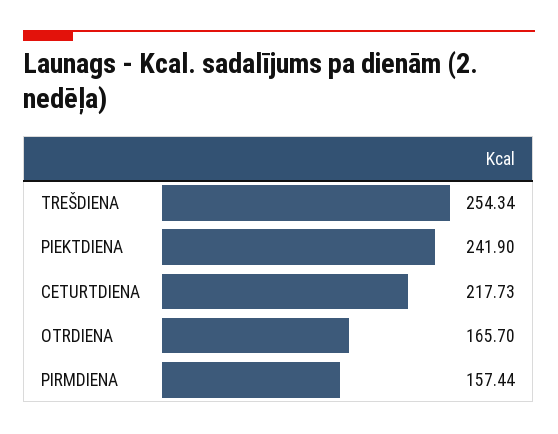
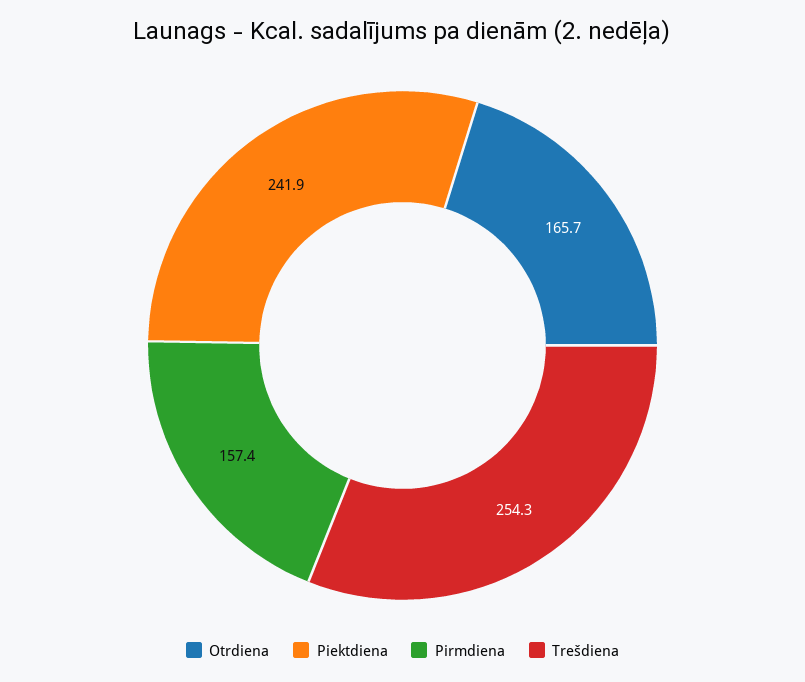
CETURTDIENA: 217.73 -> none

